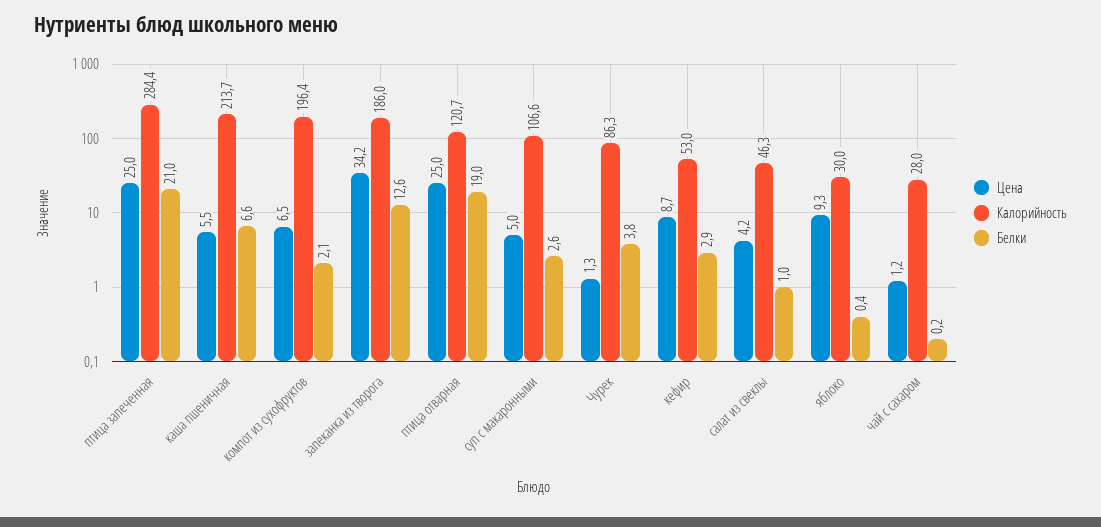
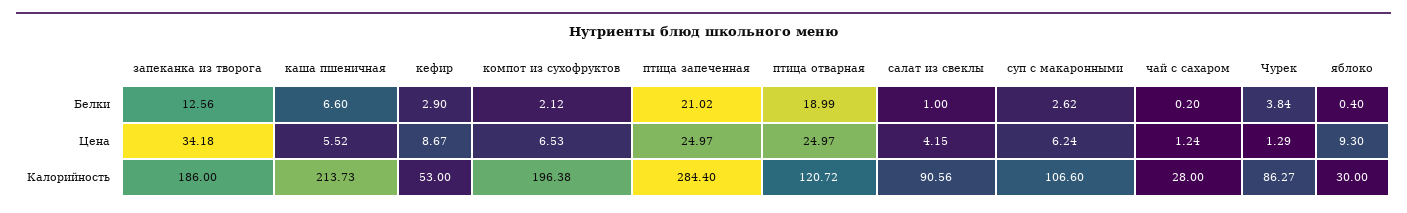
Цена, суп с макаронными: 5 -> 6.24
Калорийность, салат из свеклы: 46.3 -> 90.56

